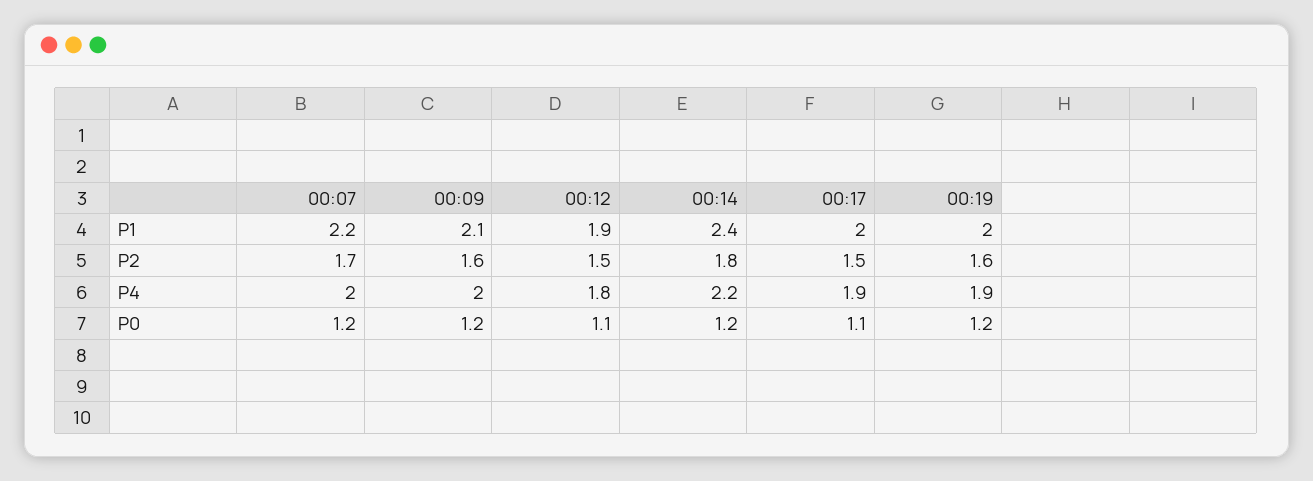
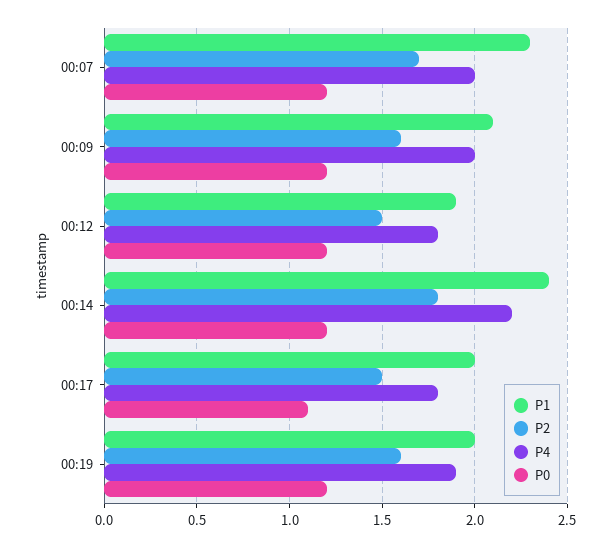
P1, 00:07: 2.2 -> 2.3
P4, 00:17: 1.9 -> 1.8
P0, 00:12: 1.1 -> 1.2

